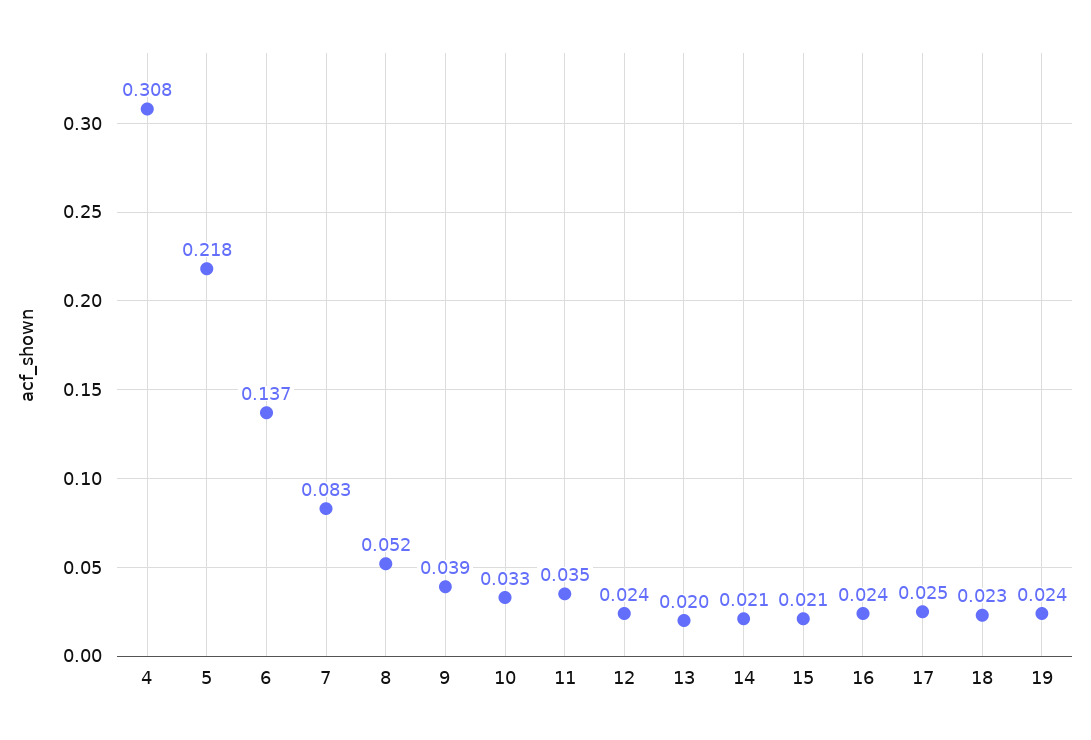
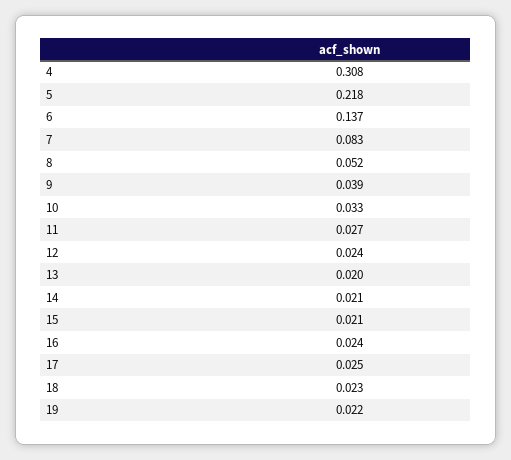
11: 0.035 -> 0.027
19: 0.024 -> 0.022

